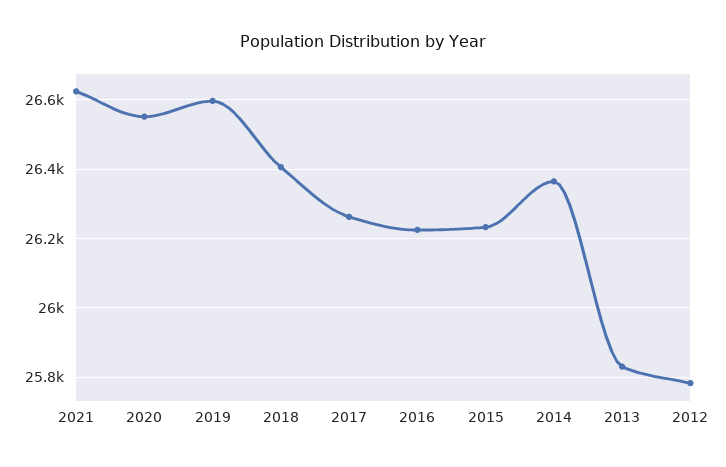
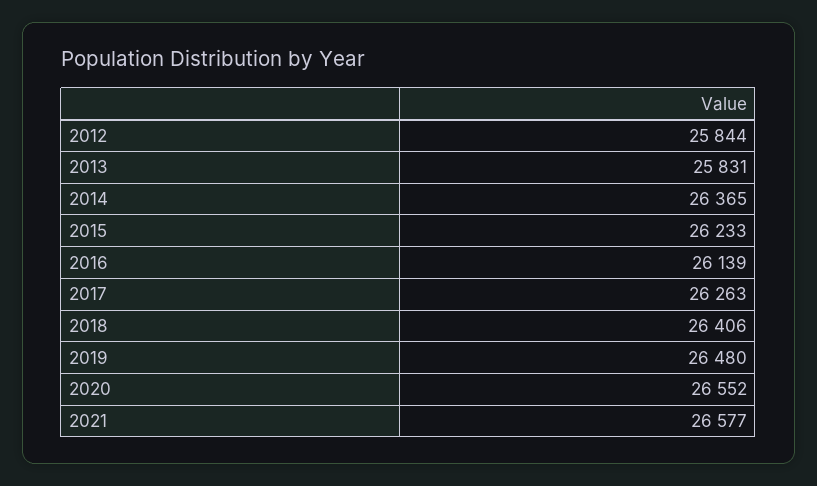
2021: 26620 -> 26577
2019: 26600 -> 26480
2016: 26220 -> 26139
2012: 25780 -> 25844

